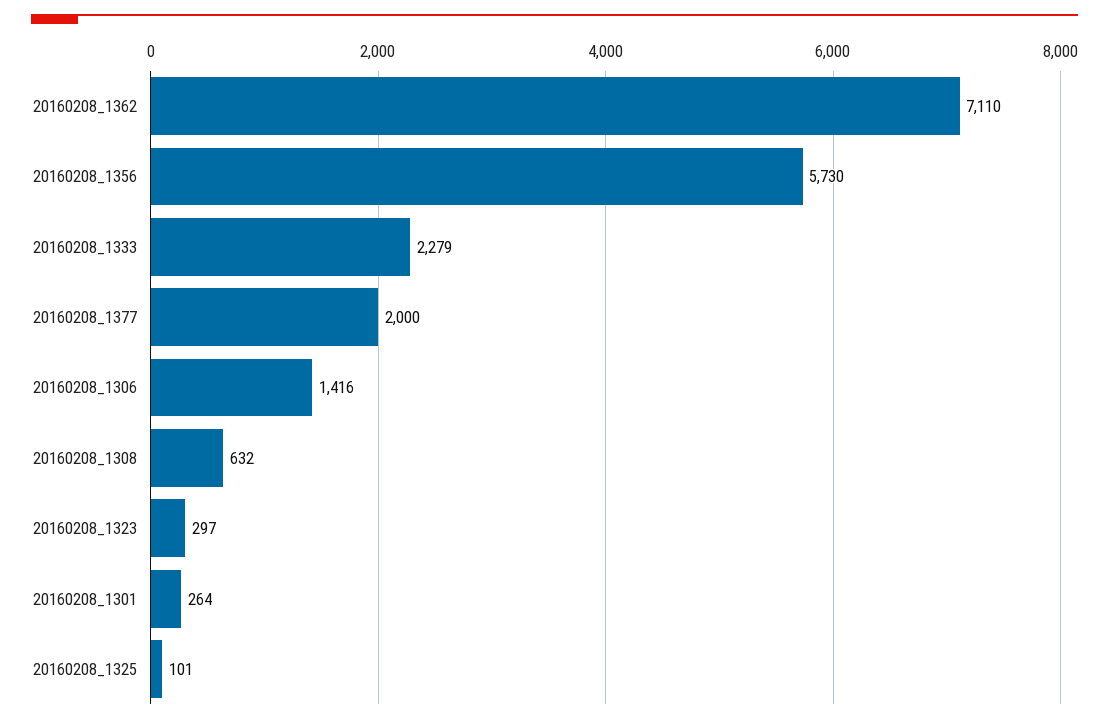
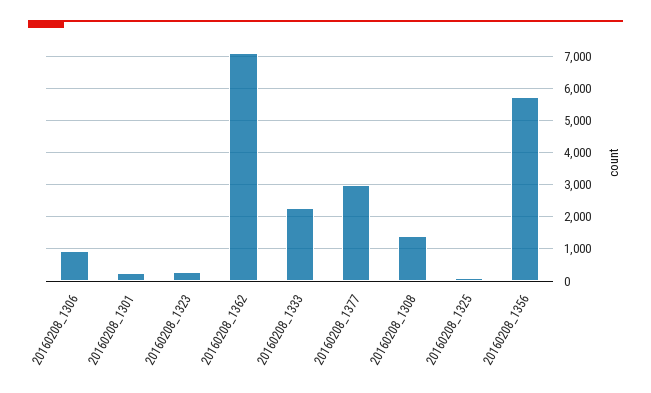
20160208_1377: 2000 -> 3000
20160208_1306: 1416 -> 1000
20160208_1308: 632 -> 1400

